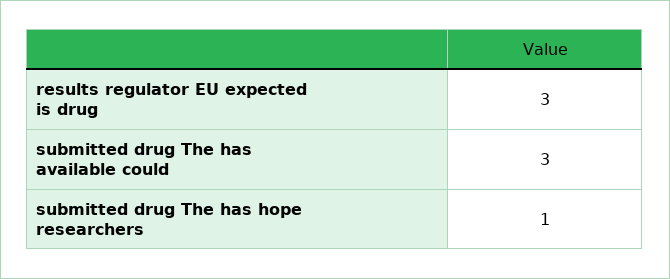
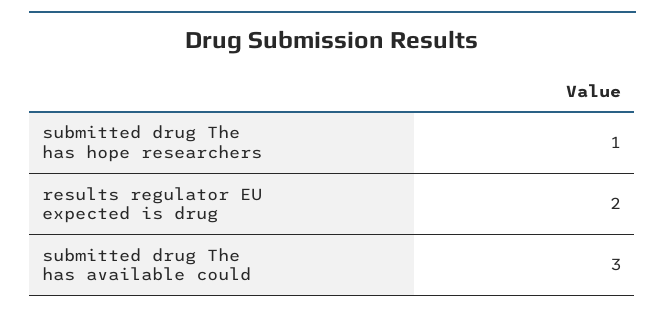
results regulator EU expected is drug: 3 -> 2

